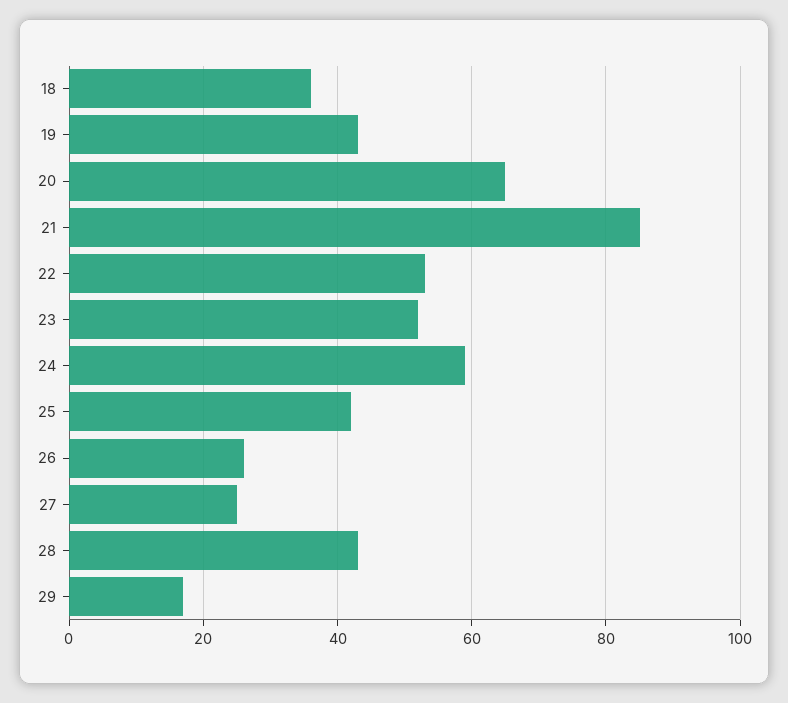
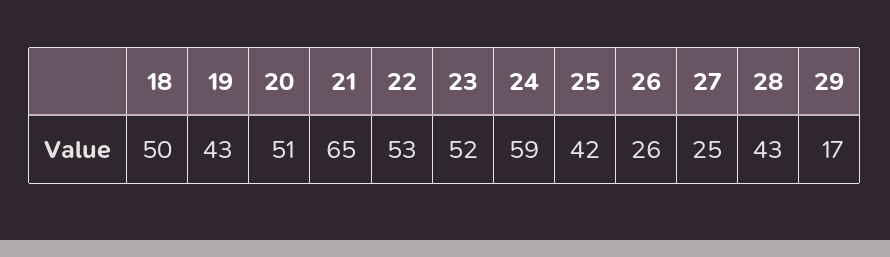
18: 35 -> 50
20: 65 -> 51
21: 85 -> 65

